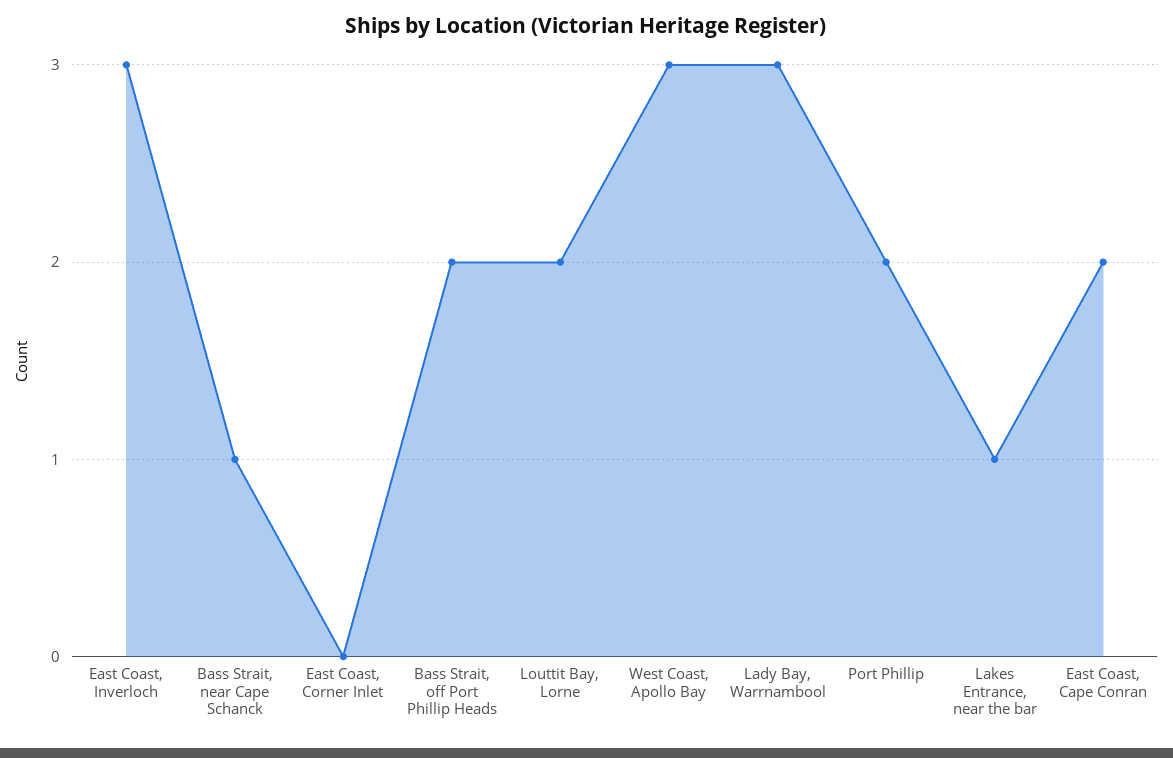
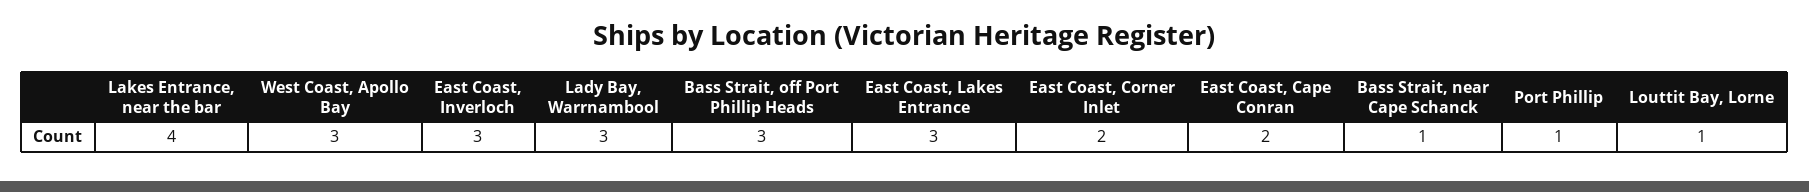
East Coast, Corner Inlet: 0 -> 2
Bass Strait, off Port Phillip Heads: 2 -> 3
Louttit Bay, Lorne: 2 -> 1
Port Phillip: 2 -> 1
Lakes Entrance, near the bar: 1 -> 4
East Coast, Lakes Entrance: none -> 3

